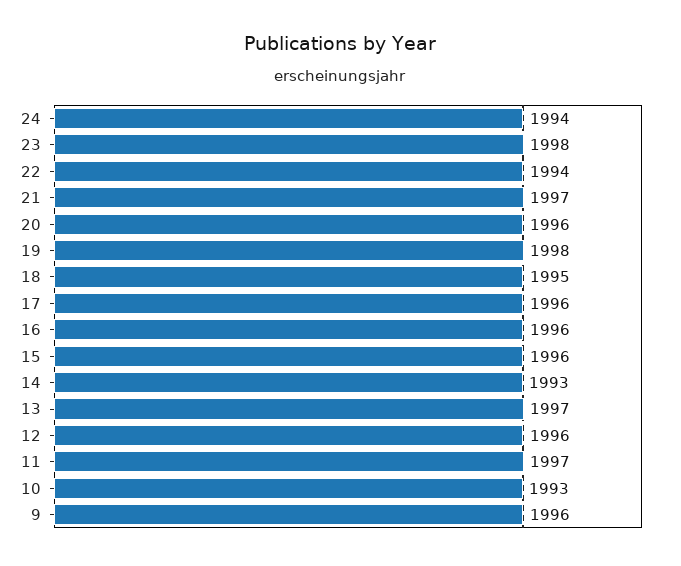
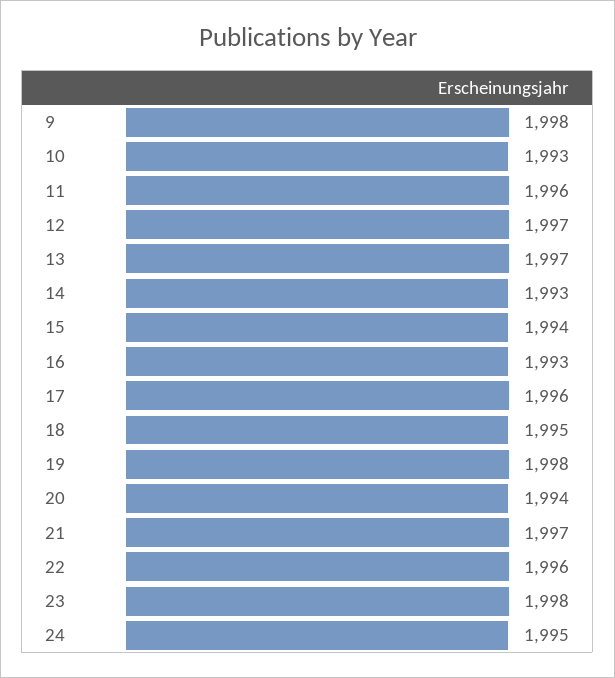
24: 1994 -> 1995
22: 1994 -> 1996
20: 1996 -> 1994
16: 1996 -> 1993
15: 1996 -> 1994
12: 1996 -> 1997
11: 1997 -> 1996
9: 1996 -> 1998

